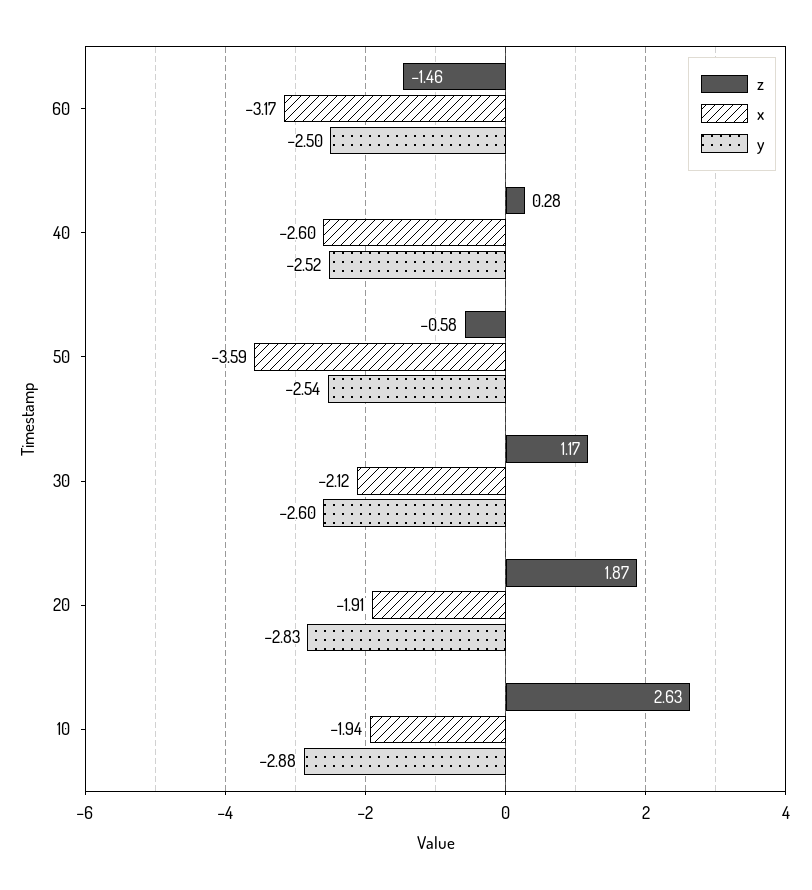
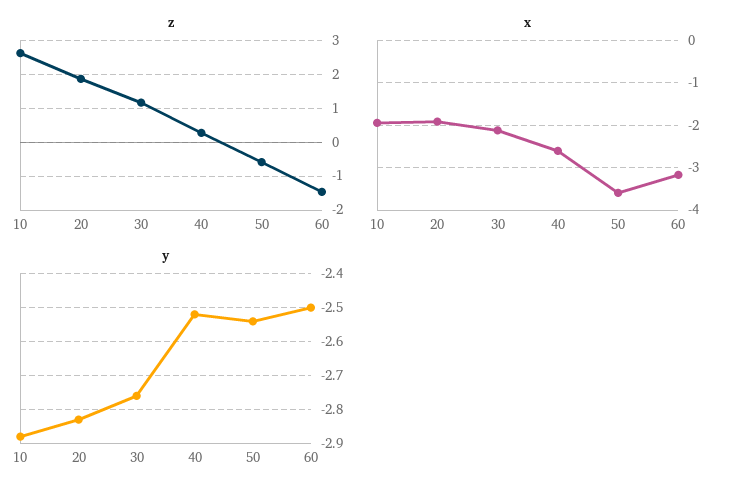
y, 30: -2.6 -> -2.75

